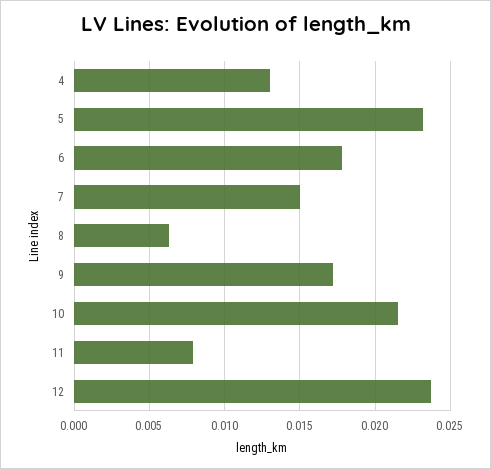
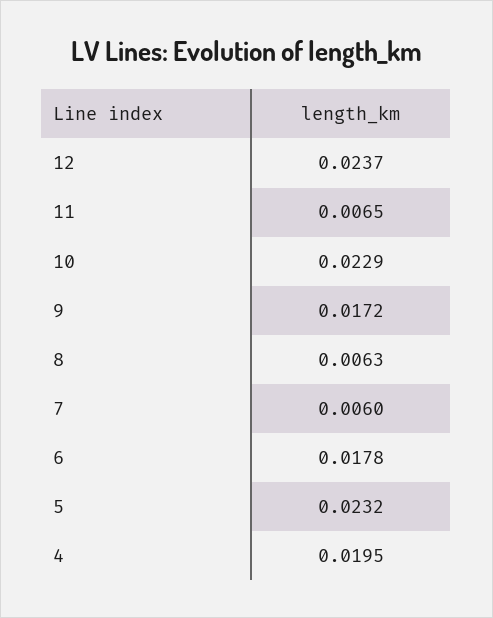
4: 0.013 -> 0.0195
7: 0.015 -> 0.006
10: 0.0215 -> 0.0229
11: 0.008 -> 0.0065

